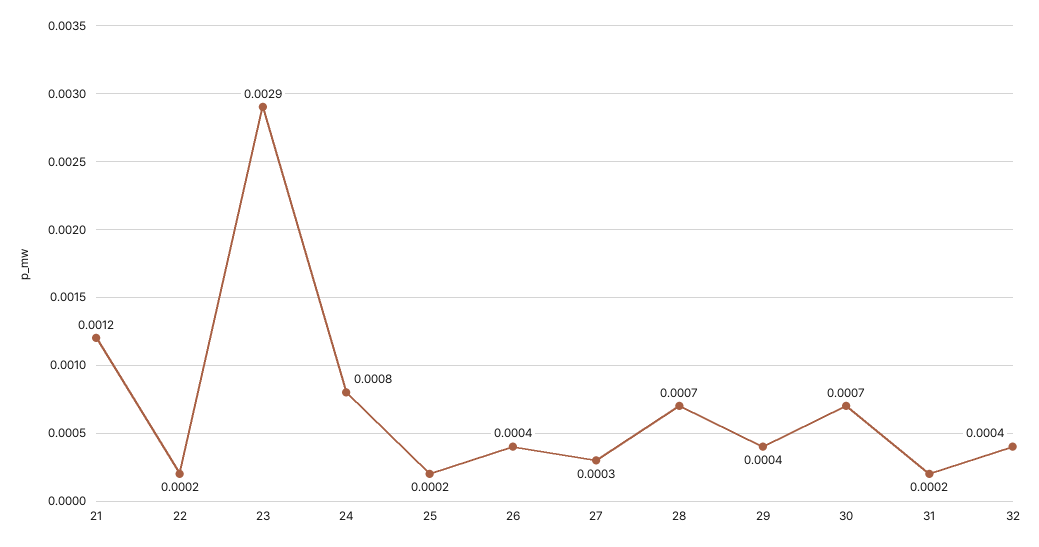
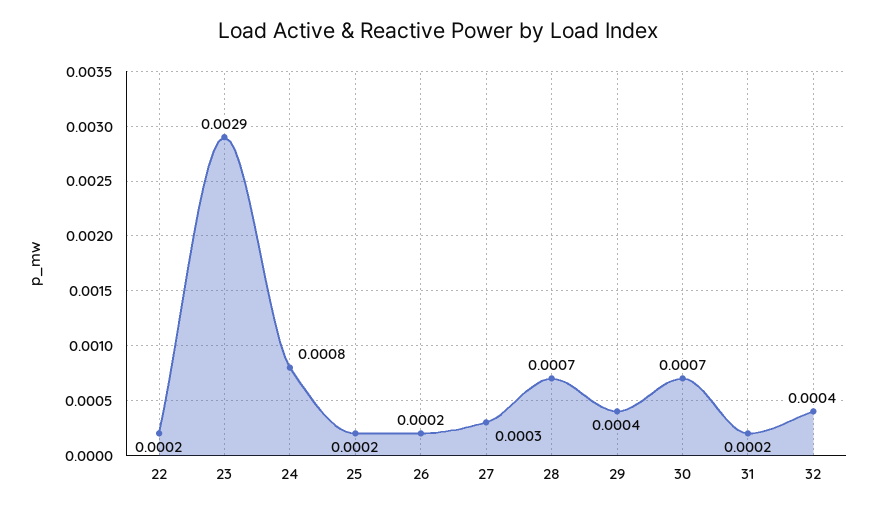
21: 0.0012 -> none
26: 0.0004 -> 0.0002

